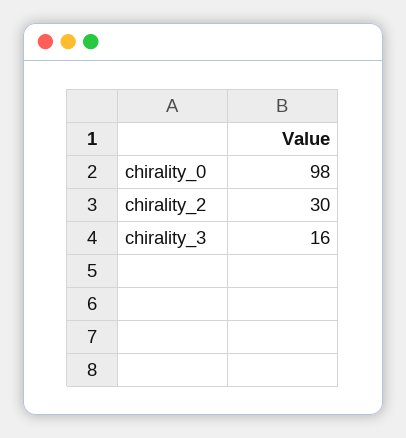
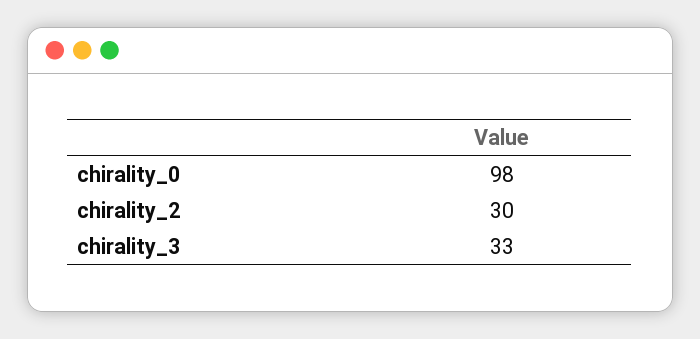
chirality_3: 16 -> 33

